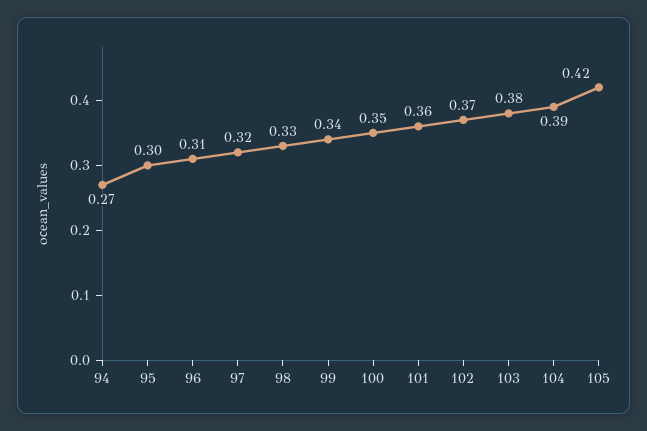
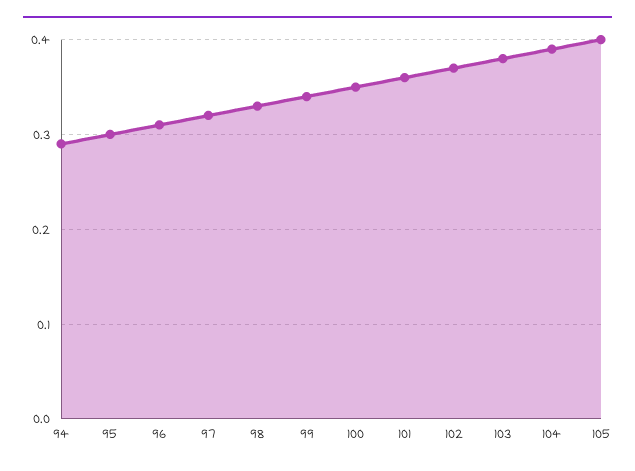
94: 0.27 -> 0.29
105: 0.42 -> 0.4

